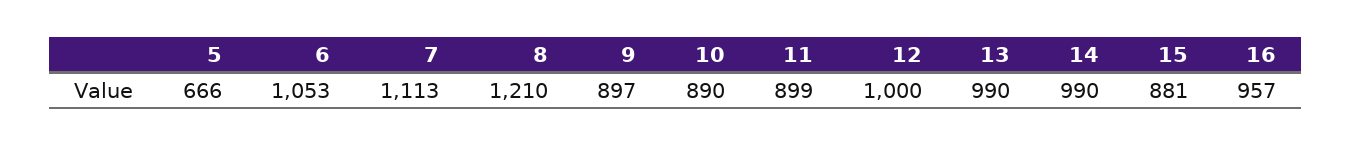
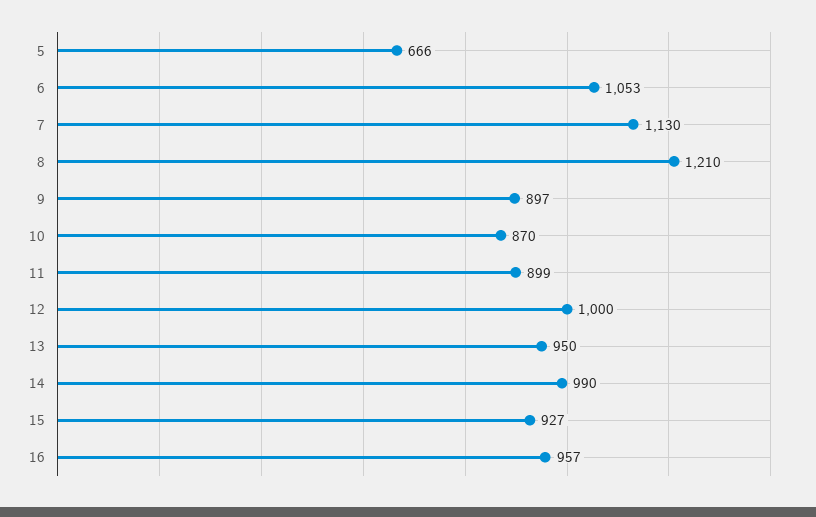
7: 1113 -> 1130
10: 890 -> 870
13: 990 -> 950
15: 881 -> 927

